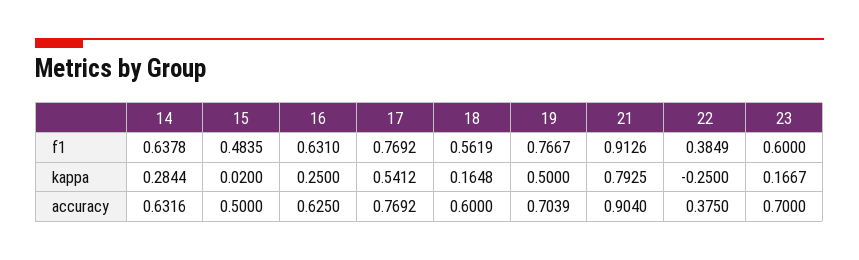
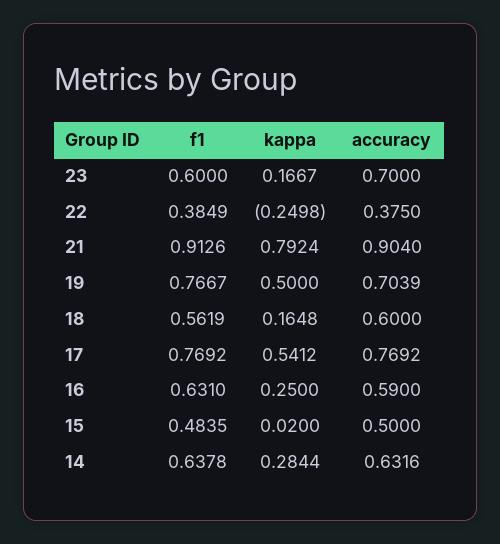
21, kappa: 0.7925 -> 0.7924
22, kappa: -0.25 -> -0.2498
16, accuracy: 0.625 -> 0.59

